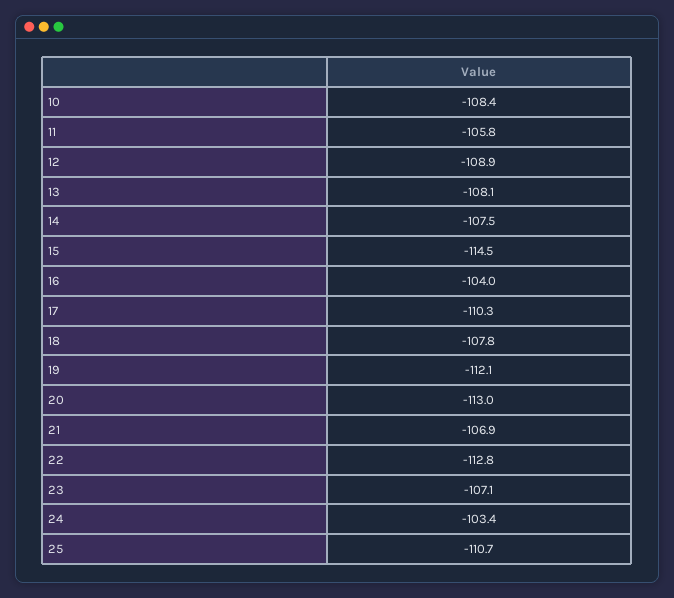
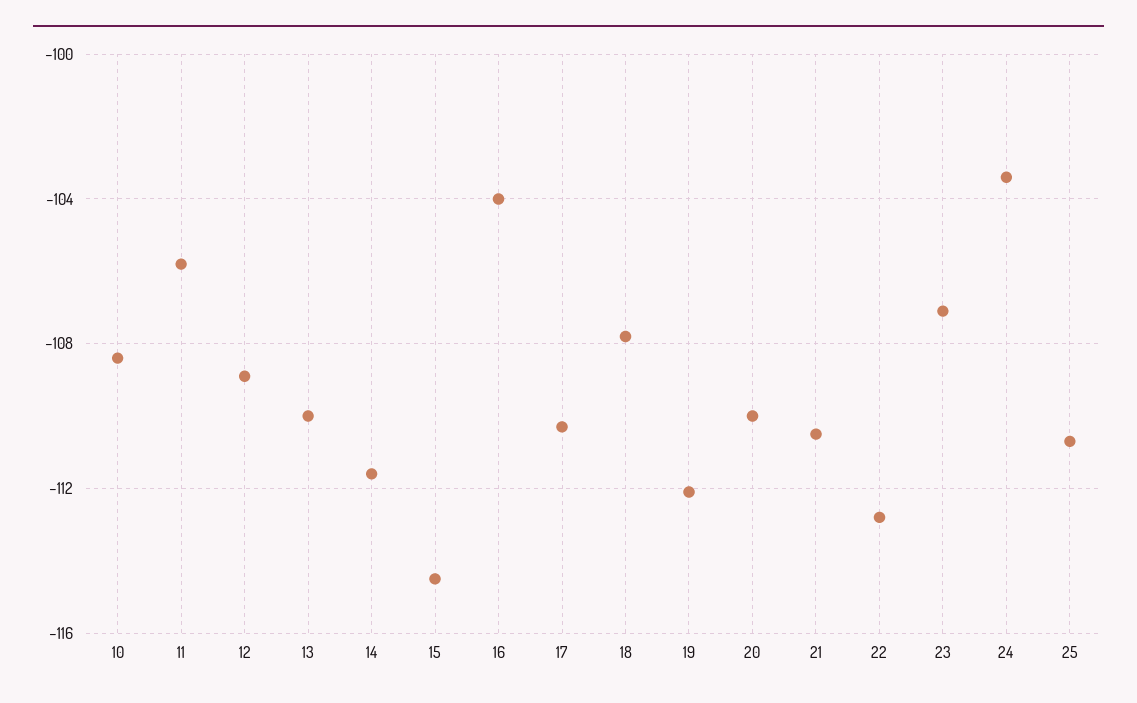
13: -108.1 -> -110
14: -107.5 -> -111.5
20: -113 -> -110
21: -106.9 -> -110.5

